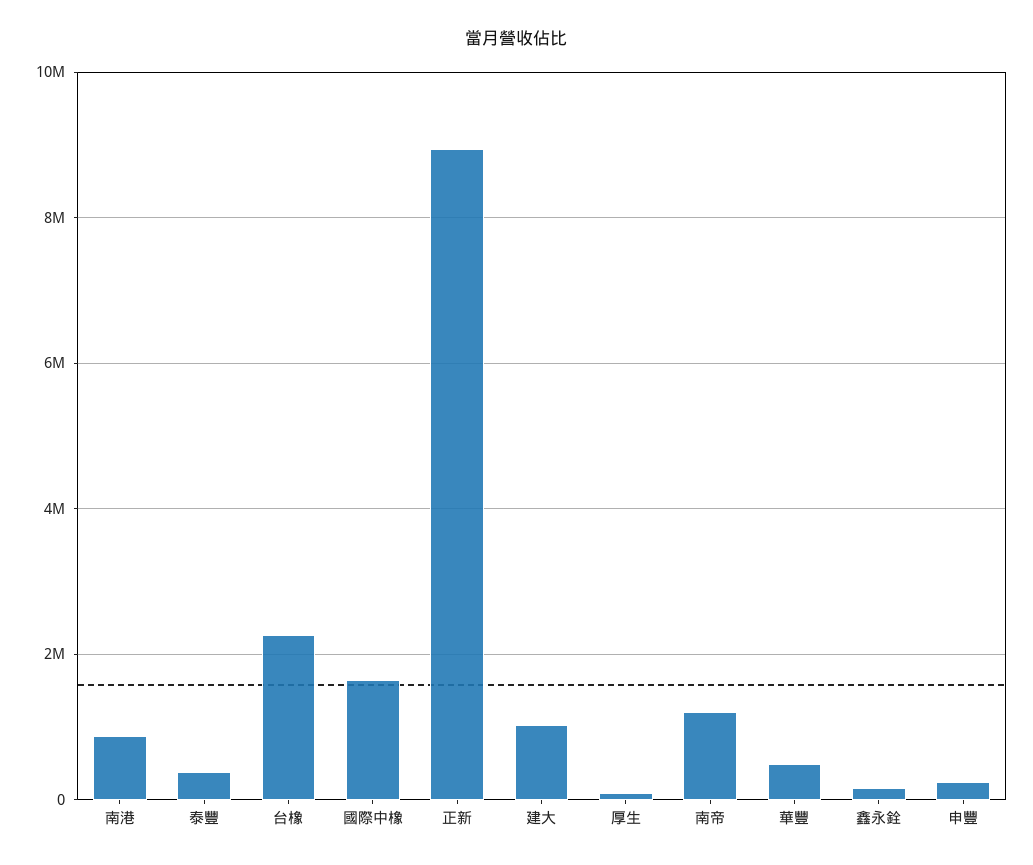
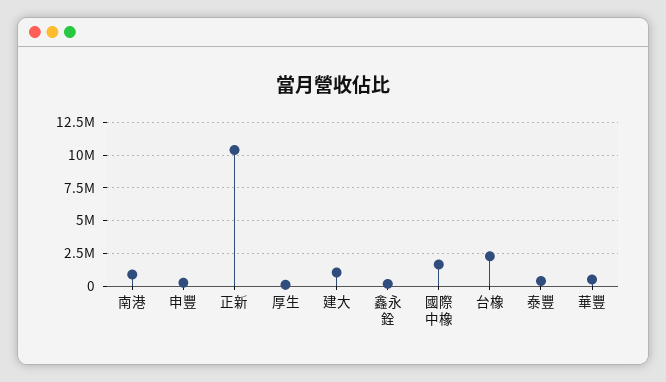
正新: 9000000 -> 10500000
南帝: 1200000 -> none

